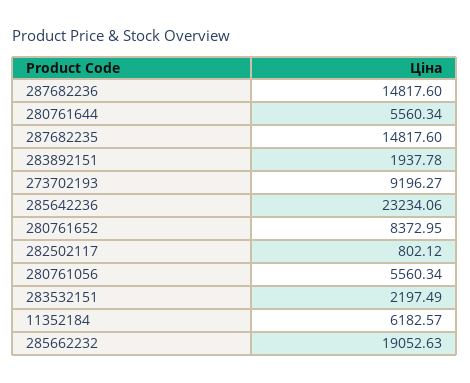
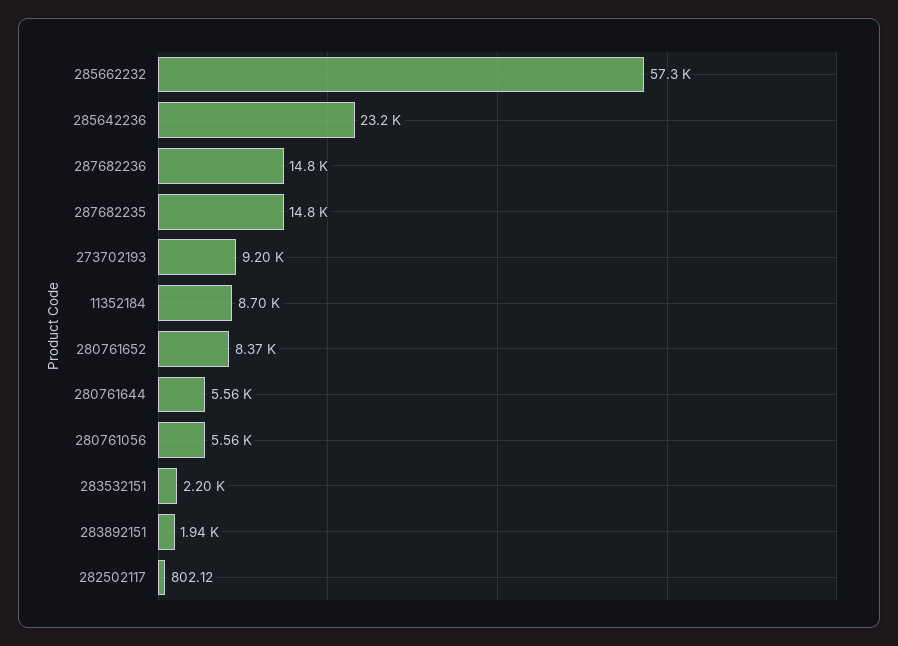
11352184: 6182.57 -> 8700
285662232: 19052.63 -> 57300

